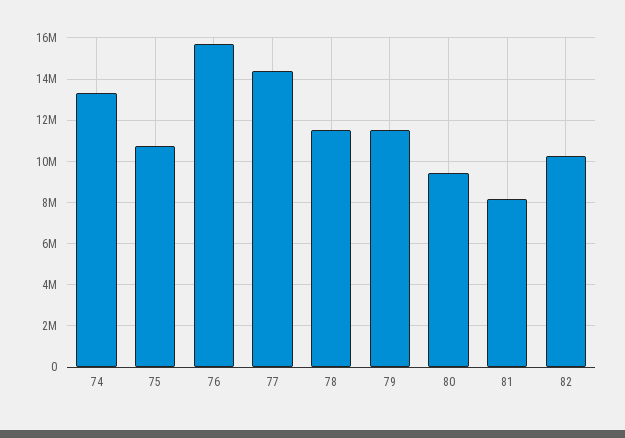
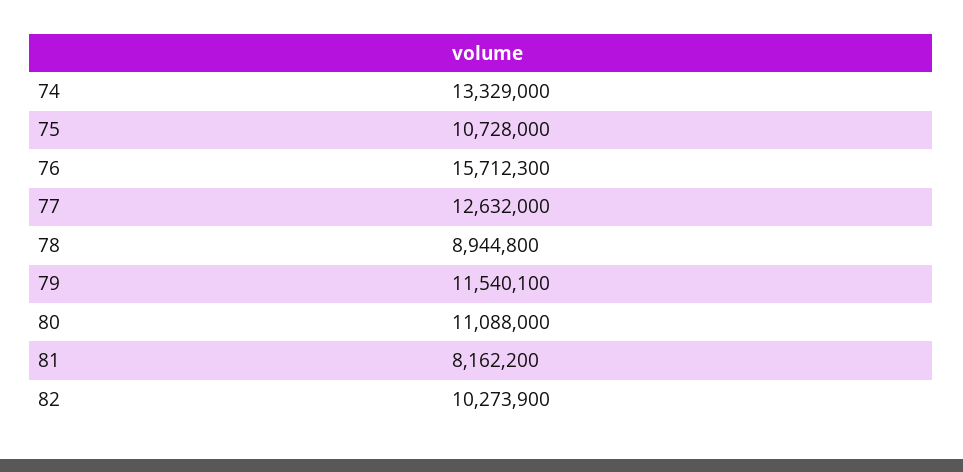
77: 14500000 -> 12632000
78: 11500000 -> 8944800
80: 9500000 -> 11088000

